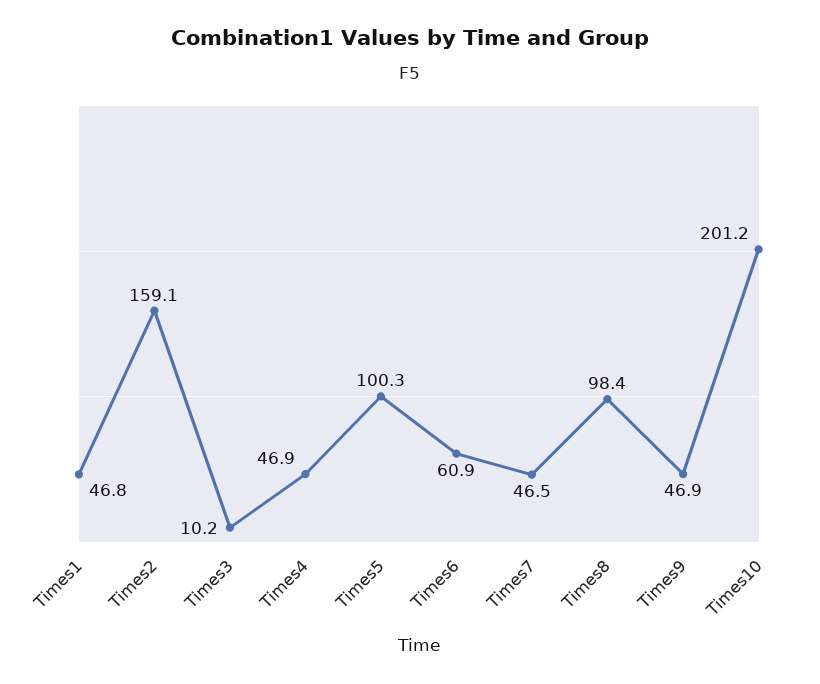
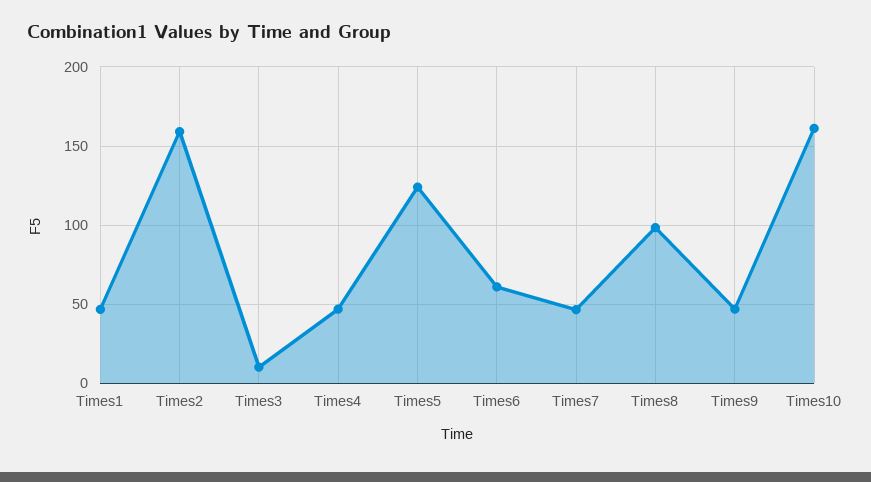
Times5: 100.3 -> 125
Times10: 201.2 -> 160

